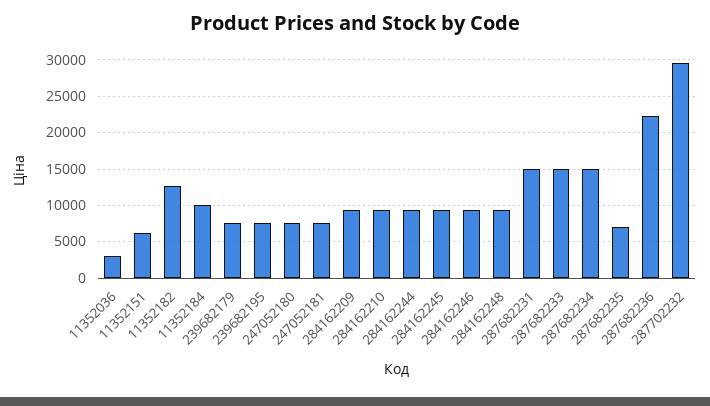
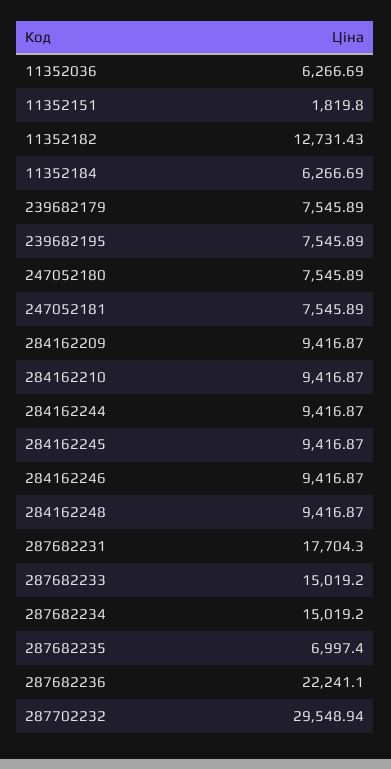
11352036: 3000 -> 6266.69
11352151: 6000 -> 1819.8
11352184: 10000 -> 6266.69
287682231: 15000 -> 17704.3

